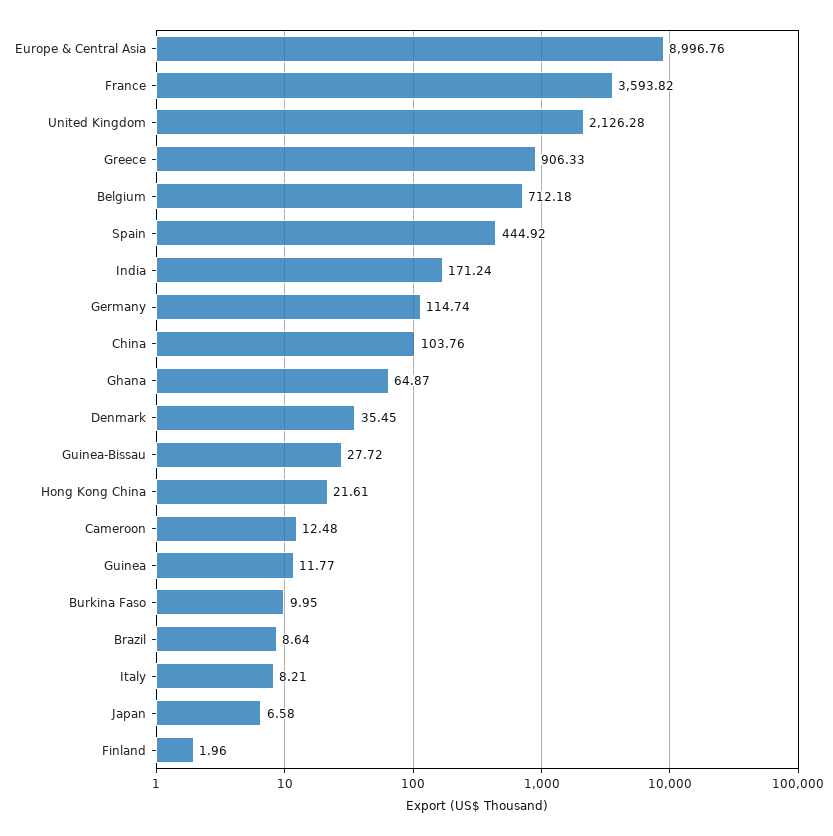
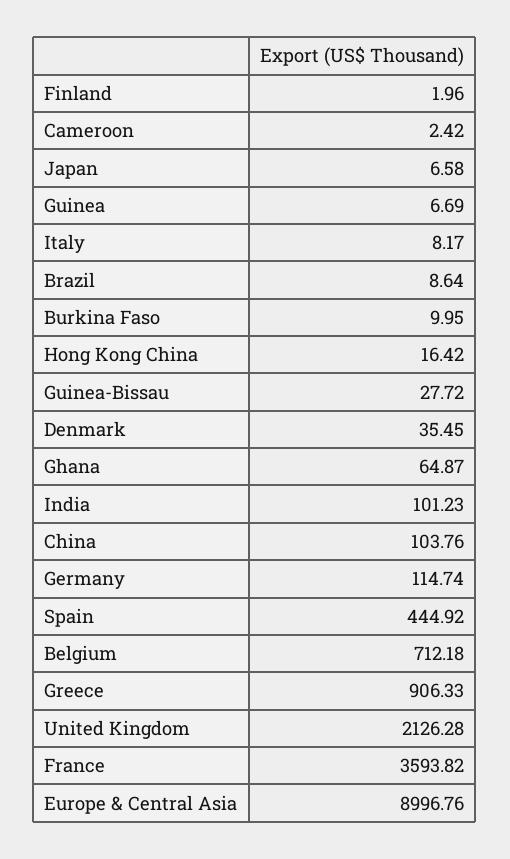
India: 171.24 -> 101.23
Hong Kong China: 21.61 -> 16.42
Cameroon: 12.48 -> 2.42
Guinea: 11.77 -> 6.69
Italy: 8.21 -> 8.17

